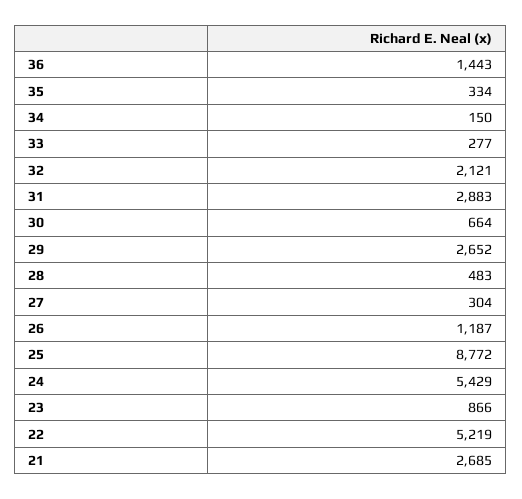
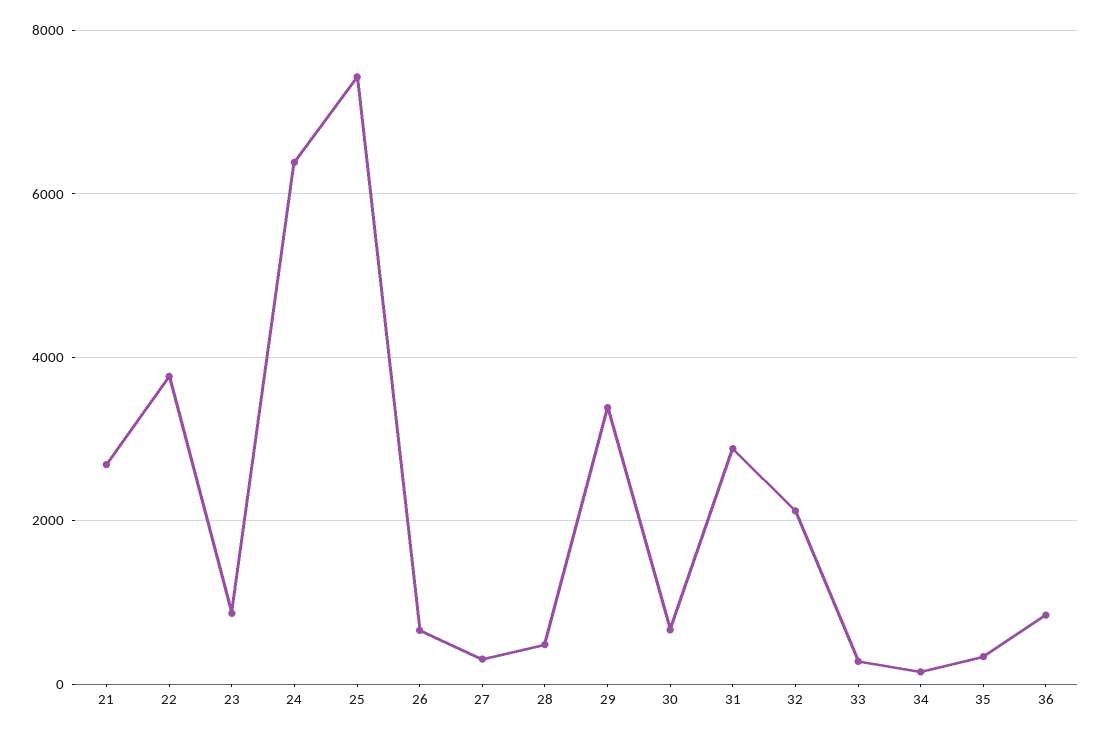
36: 1443 -> 800
29: 2652 -> 3400
26: 1187 -> 600
25: 8772 -> 7400
24: 5429 -> 6400
22: 5219 -> 3800

